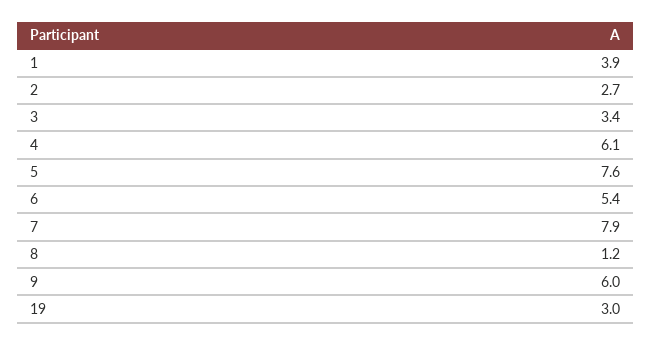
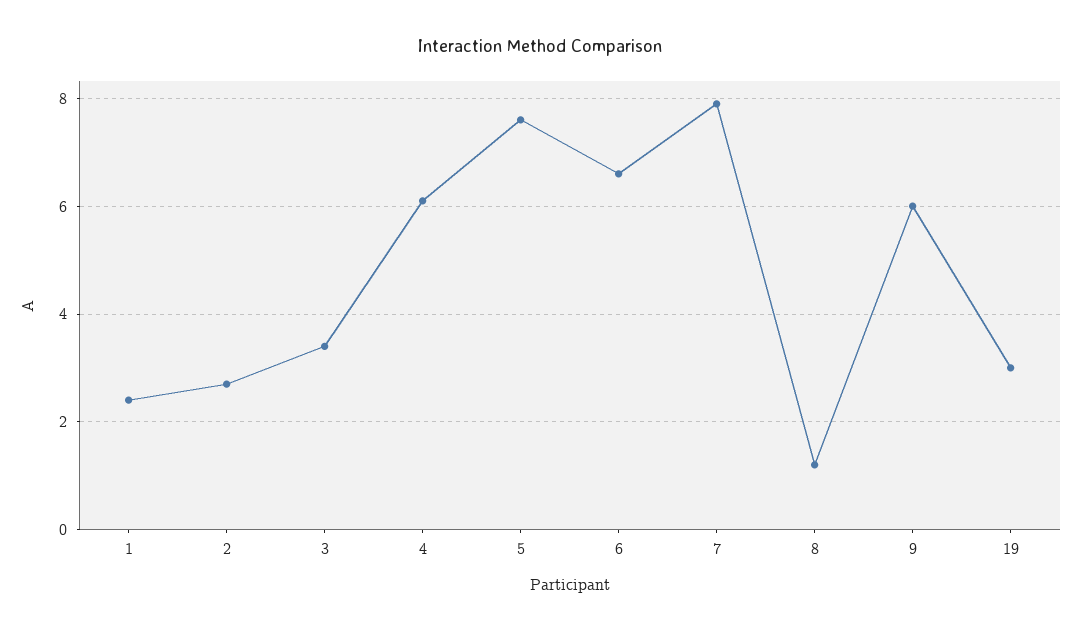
1: 3.9 -> 2.5
6: 5.4 -> 6.5

